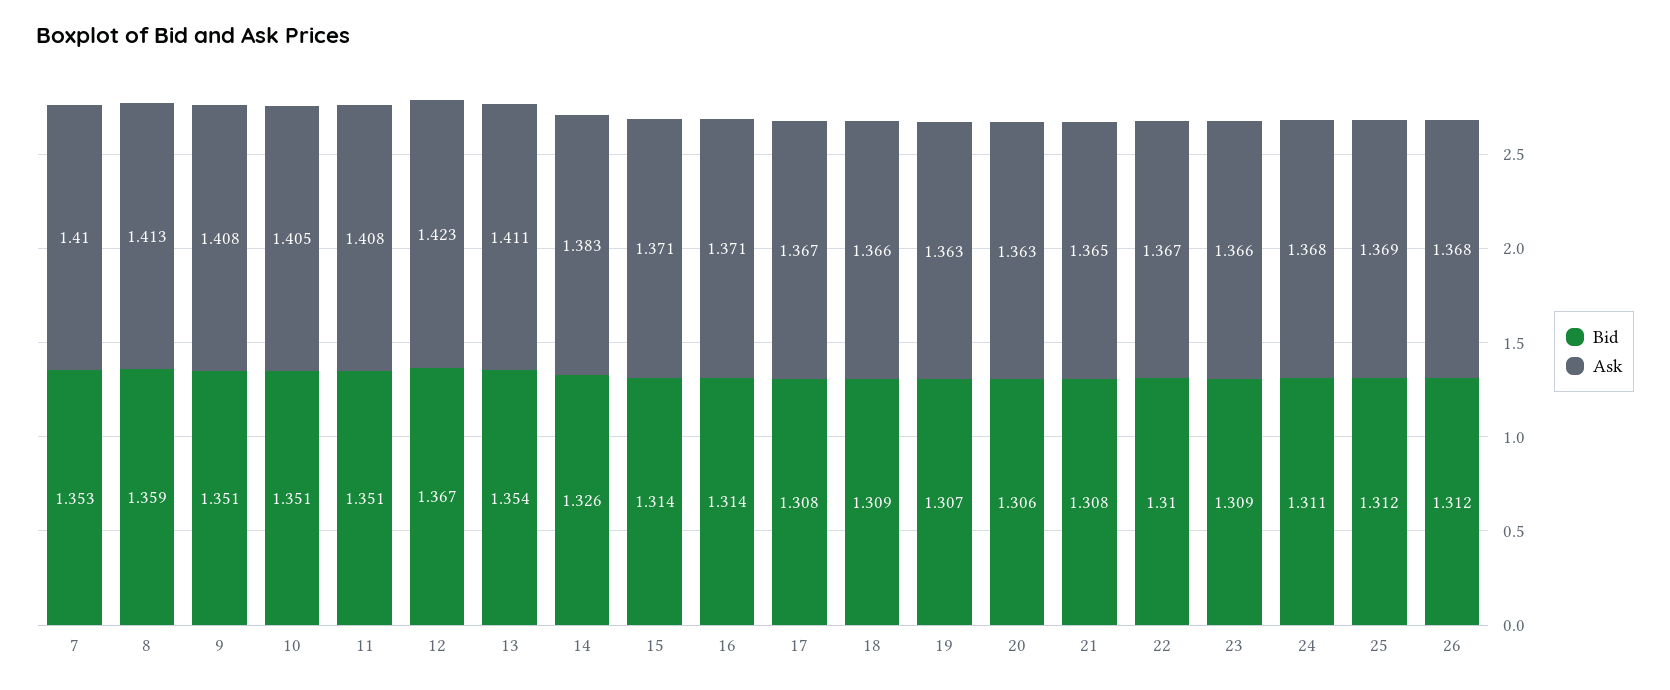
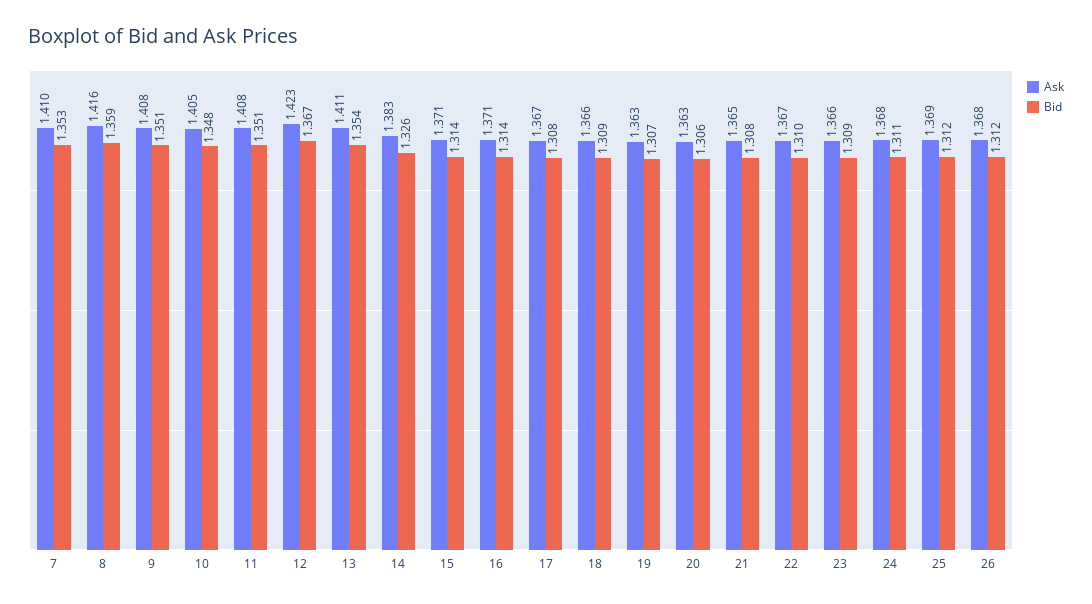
Ask, 8: 1.413 -> 1.416
Bid, 10: 1.351 -> 1.348

